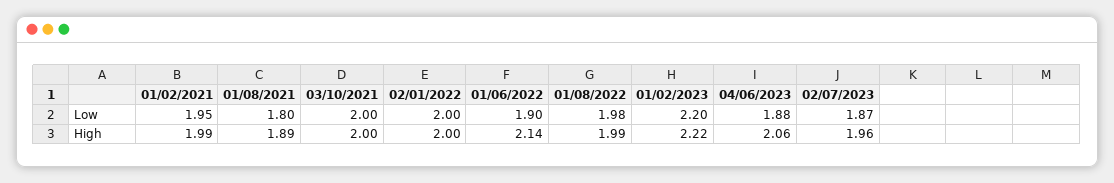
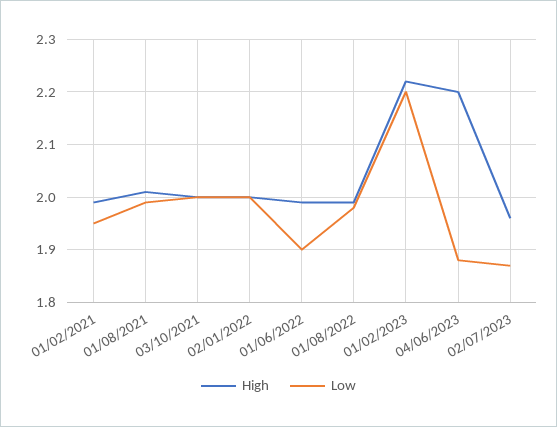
Low, 01/08/2021: 1.8 -> 2
High, 01/08/2021: 1.89 -> 2
High, 01/06/2022: 2.14 -> 2
High, 04/06/2023: 2.06 -> 2.2

